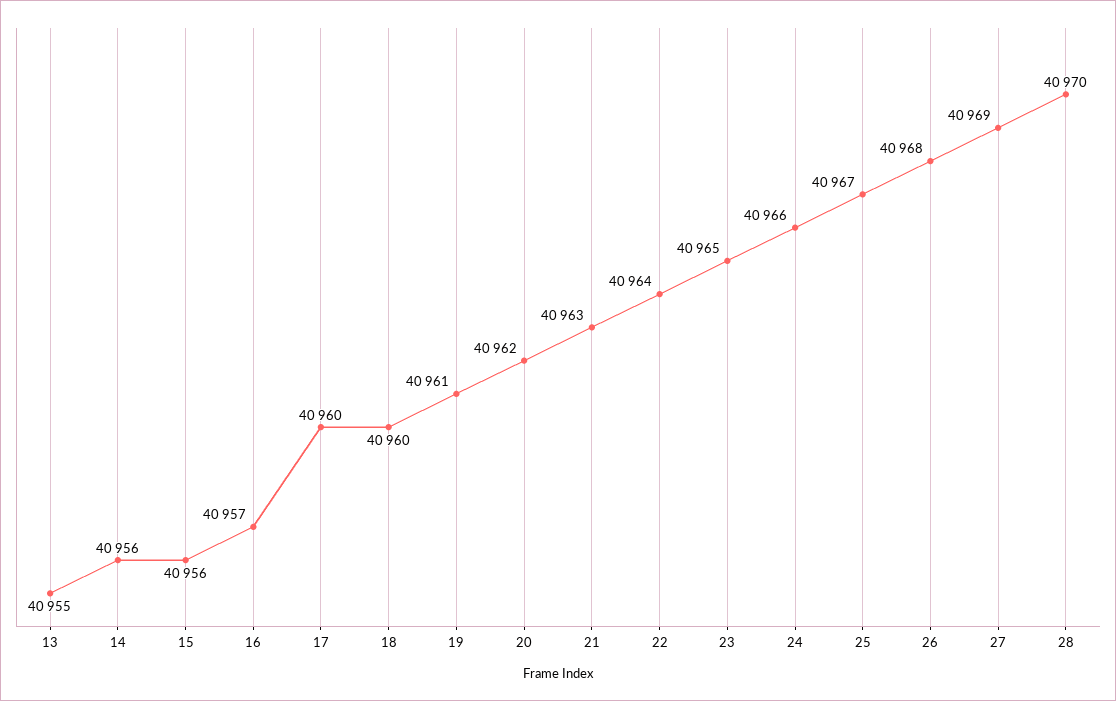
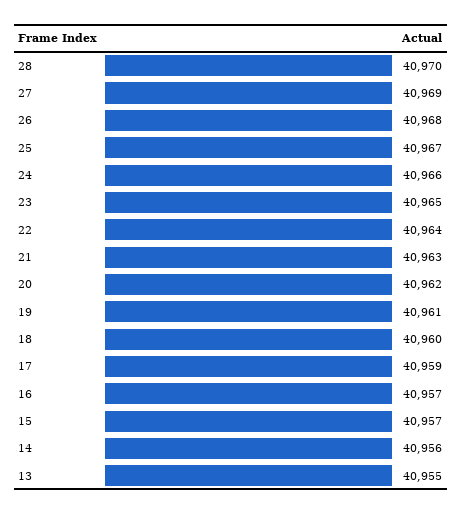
15: 40956 -> 40957
17: 40960 -> 40959

